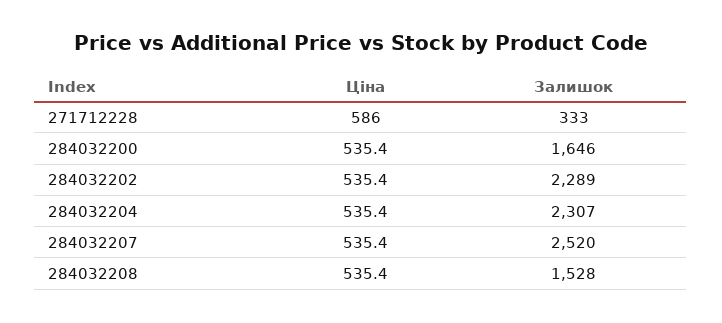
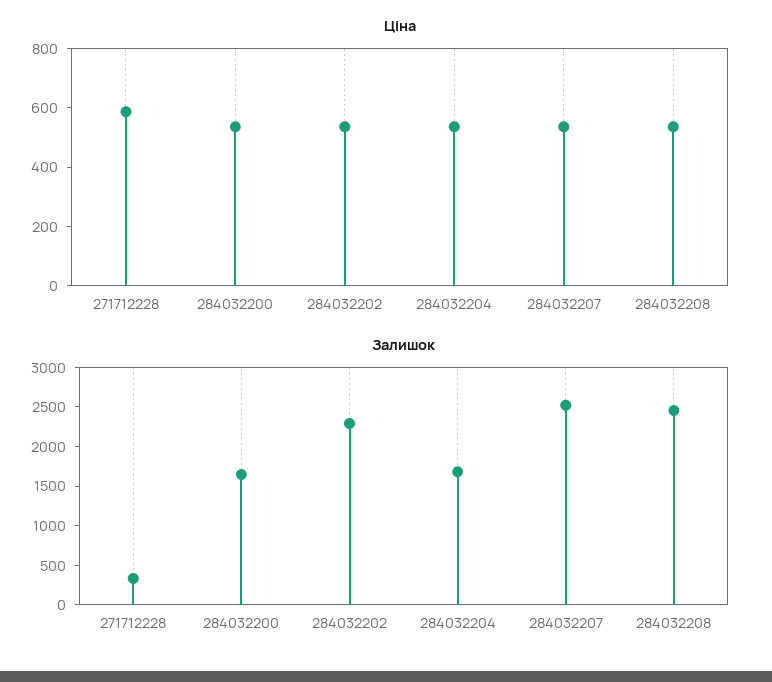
Залишок, 284032204: 2307 -> 1750
Залишок, 284032208: 1528 -> 2500

